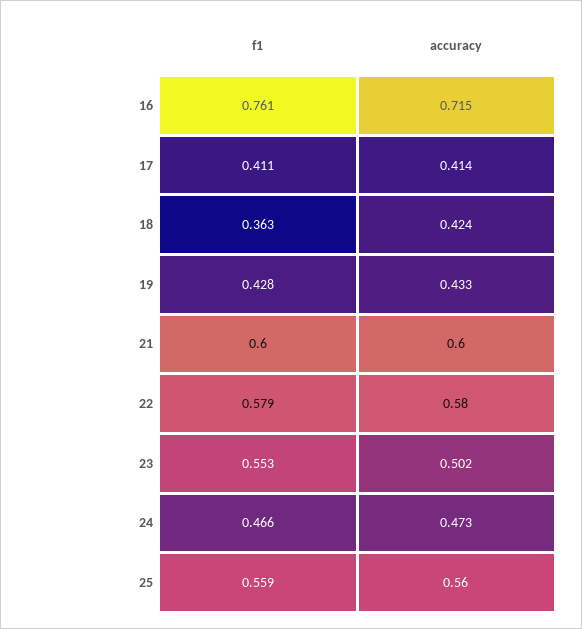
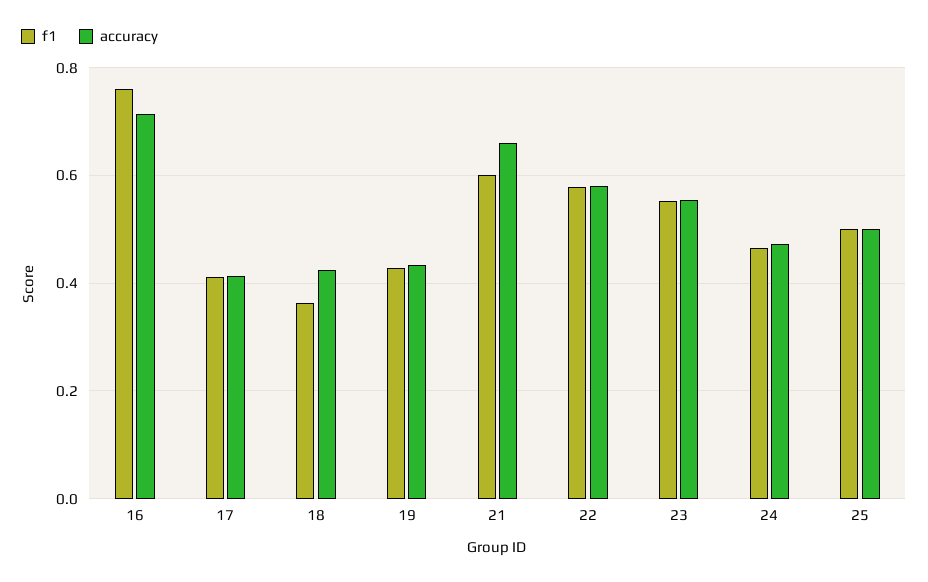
accuracy, 21: 0.6 -> 0.66
accuracy, 23: 0.502 -> 0.56
f1, 25: 0.559 -> 0.5
accuracy, 25: 0.56 -> 0.5

